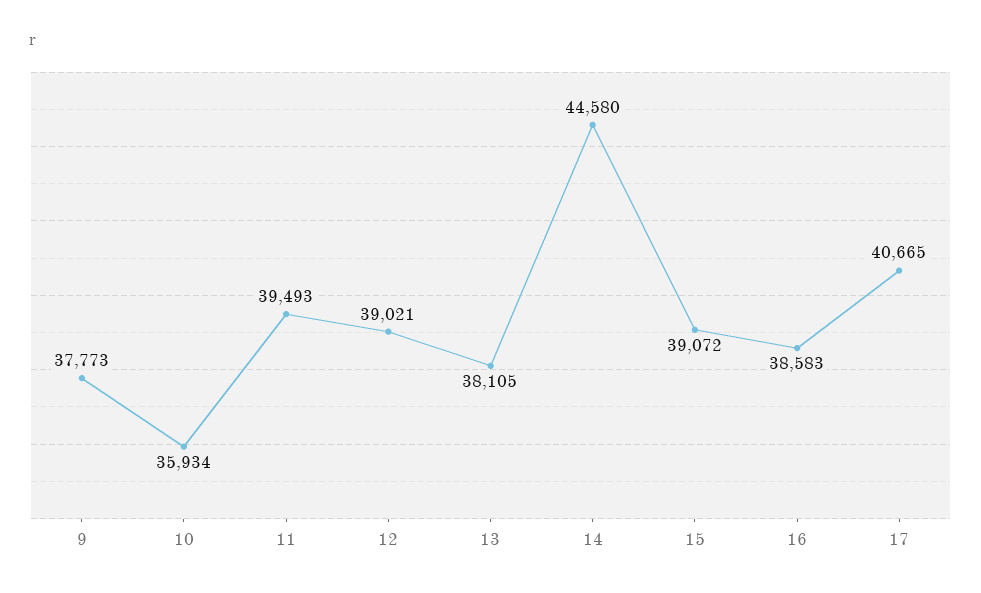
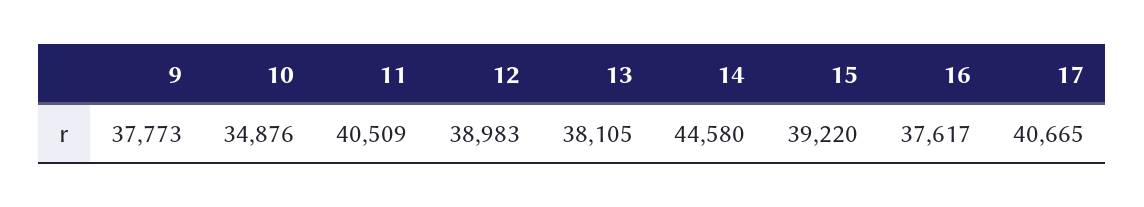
10: 35934 -> 34876
11: 39493 -> 40509
12: 39021 -> 38983
15: 39072 -> 39220
16: 38583 -> 37617

